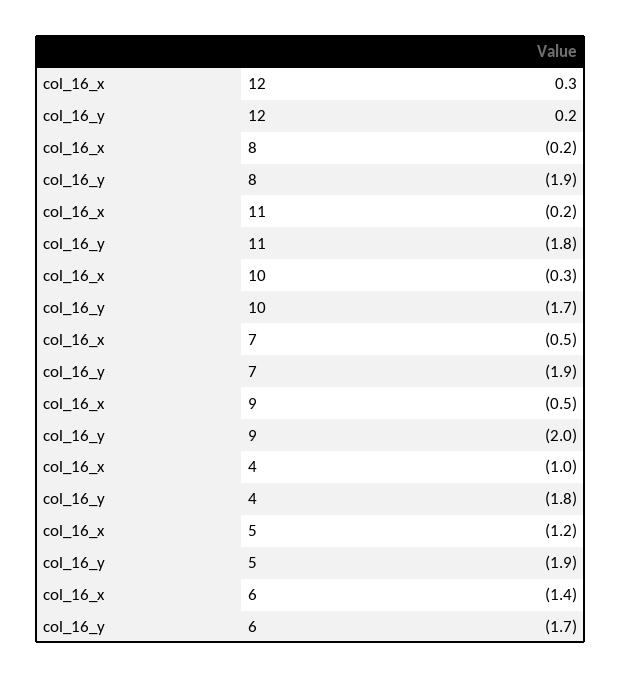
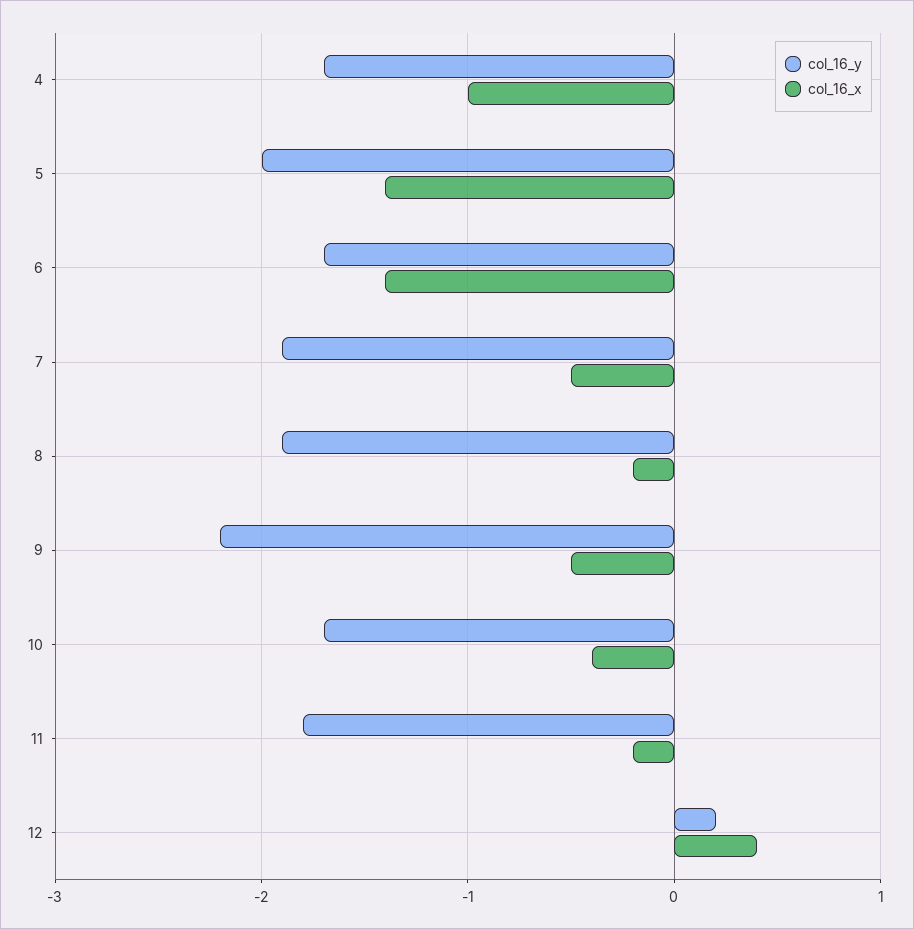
col_16_x, 12: 0.3 -> 0.4
col_16_x, 10: -0.3 -> -0.4
col_16_y, 9: -2 -> -2.2
col_16_y, 4: -1.8 -> -1.7
col_16_x, 5: -1.2 -> -1.4
col_16_y, 5: -1.9 -> -2

